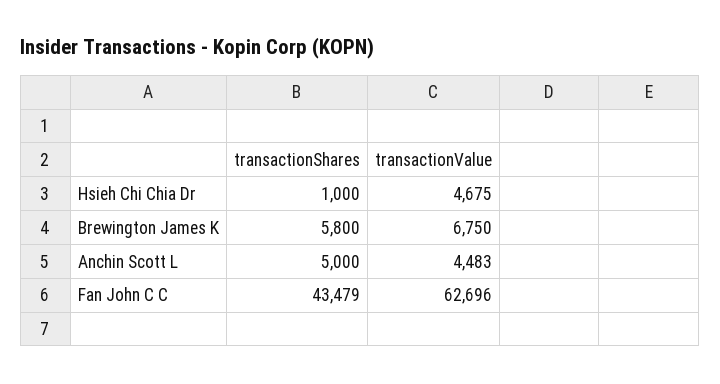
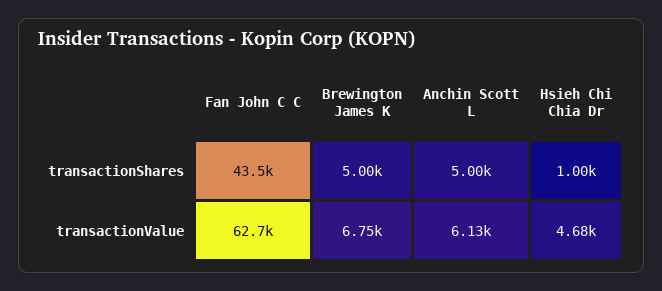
transactionShares, Brewington James K: 5800 -> 5000
transactionValue, Anchin Scott L: 4483 -> 6130

